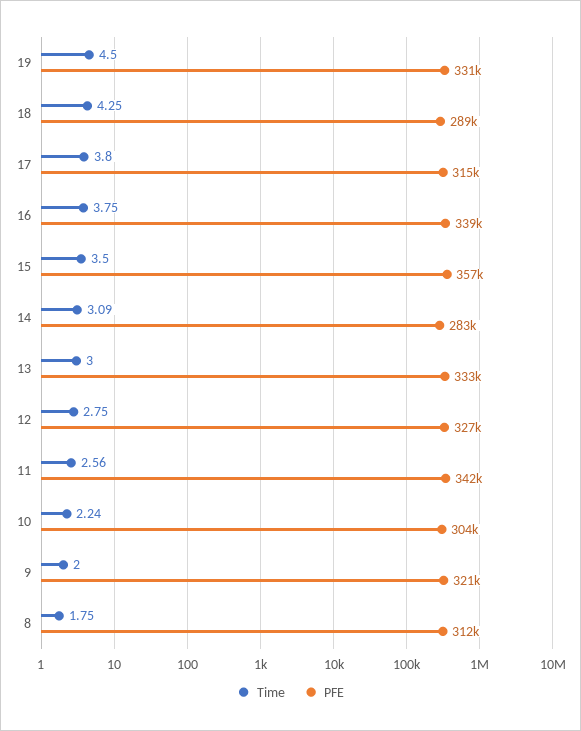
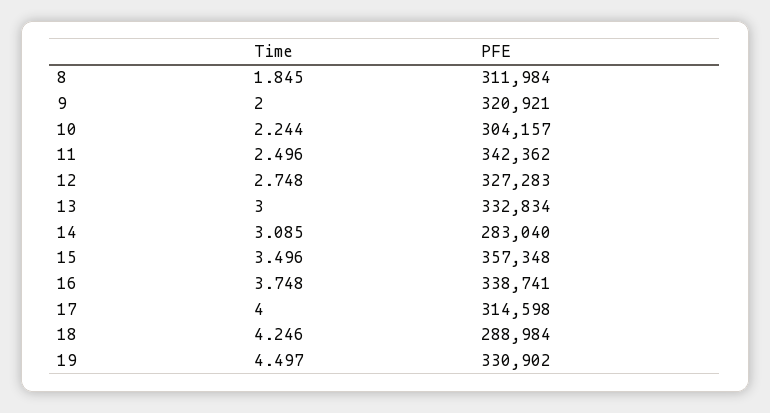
Time, 17: 3.8 -> 4
Time, 11: 2.56 -> 2.496
Time, 8: 1.75 -> 1.845

